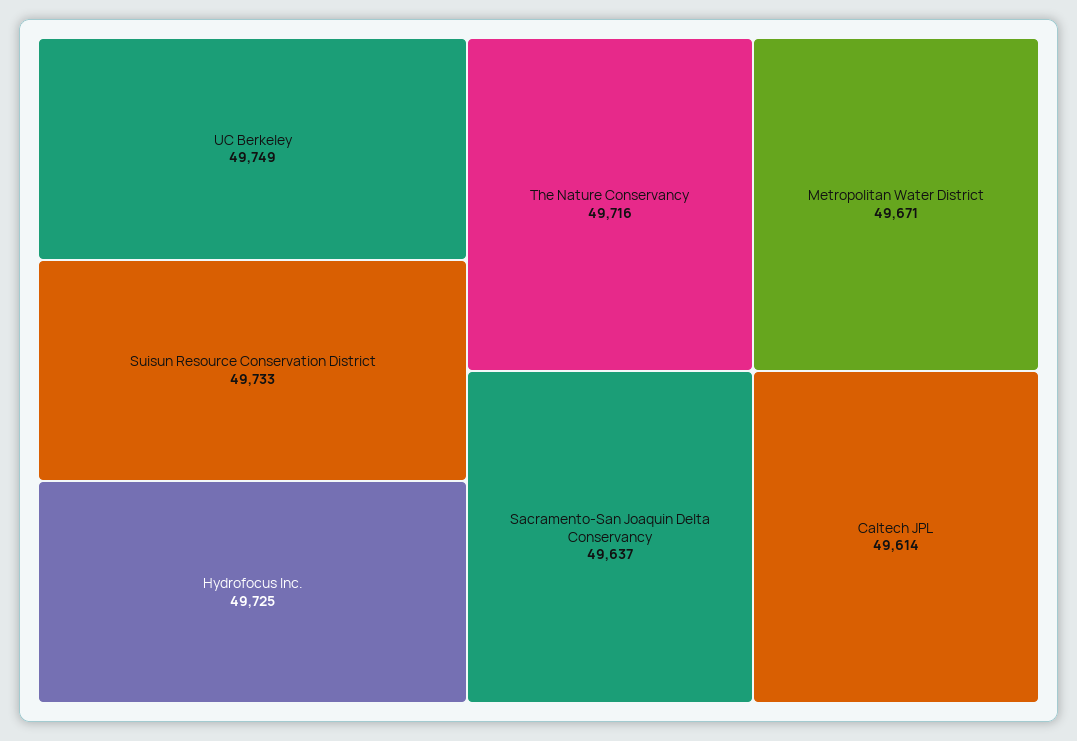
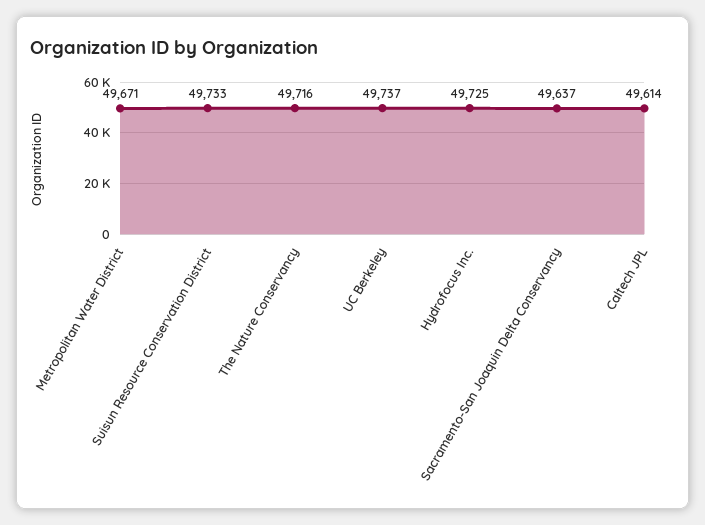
UC Berkeley: 49749 -> 49737

